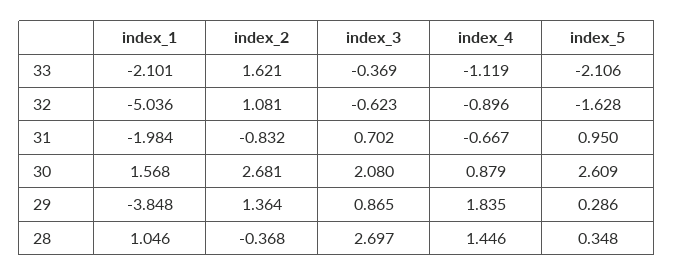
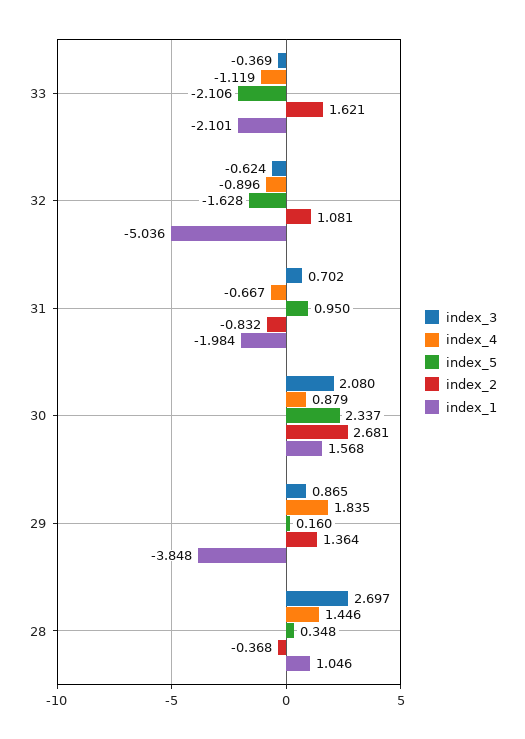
index_3, 32: -0.623 -> -0.624
index_5, 30: 2.609 -> 2.337
index_5, 29: 0.286 -> 0.16

